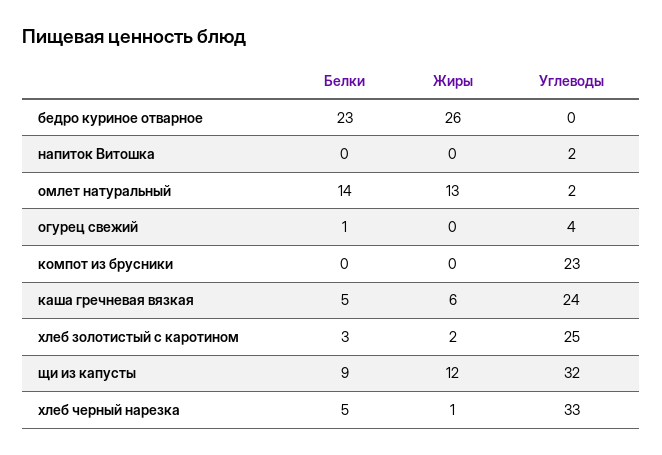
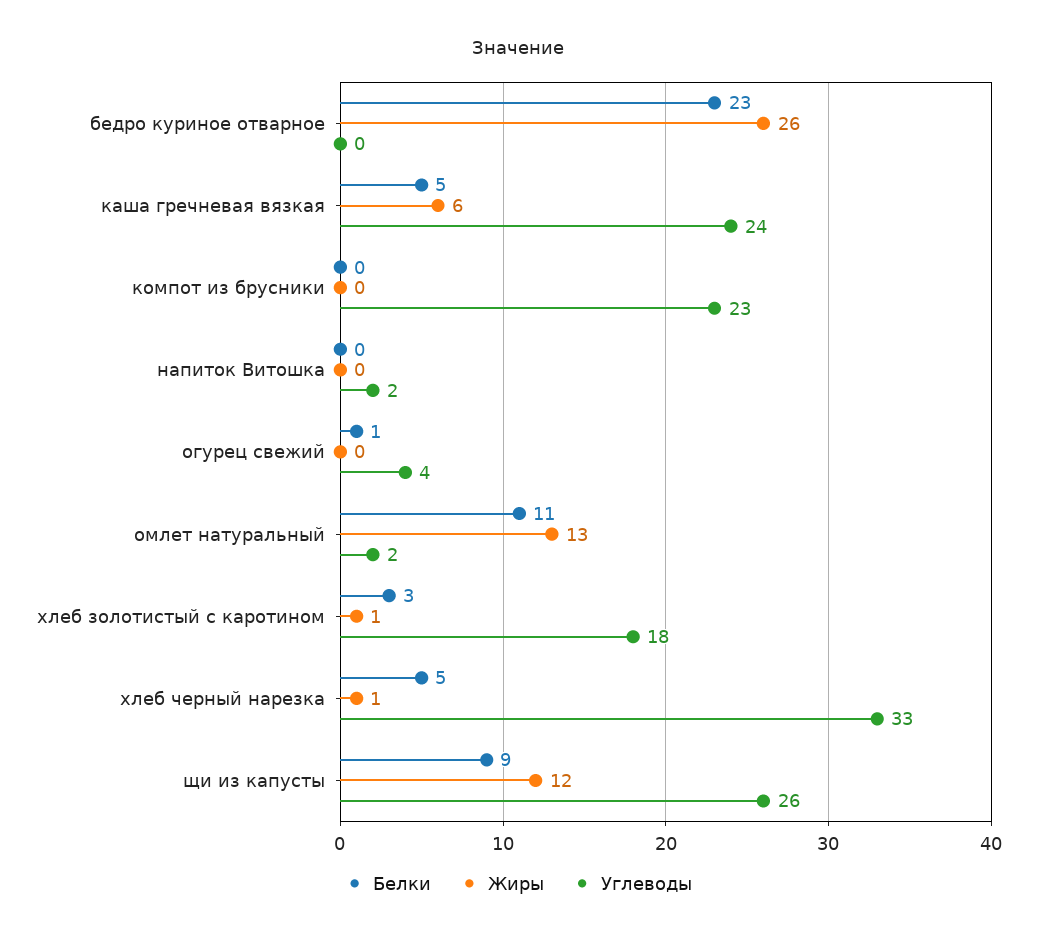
Белки, омлет натуральный: 14 -> 11
Жиры, хлеб золотистый с каротином: 2 -> 1
Углеводы, хлеб золотистый с каротином: 25 -> 18
Углеводы, щи из капусты: 32 -> 26

